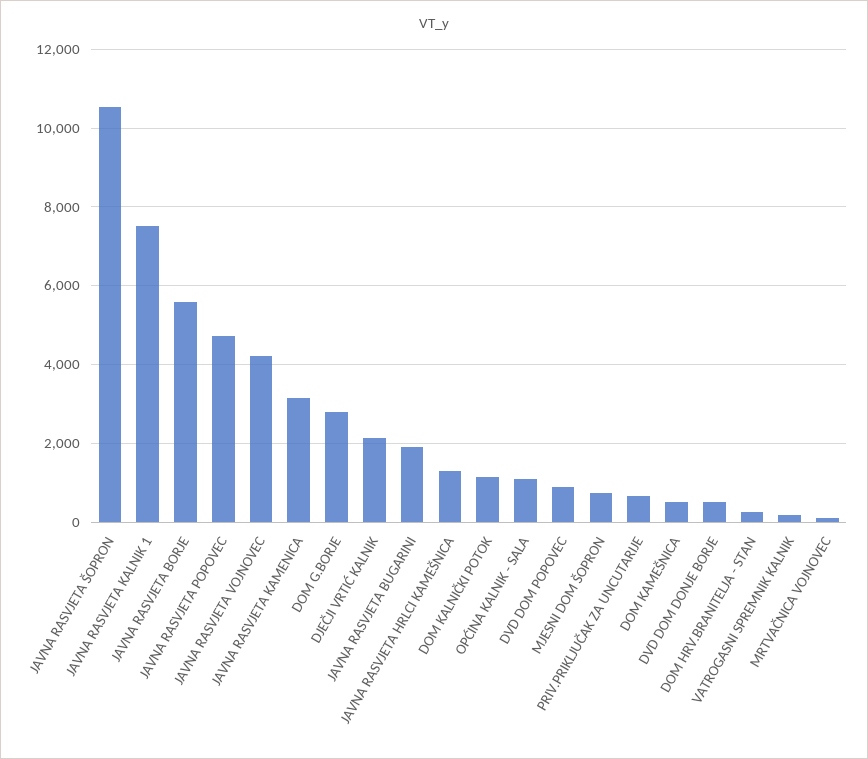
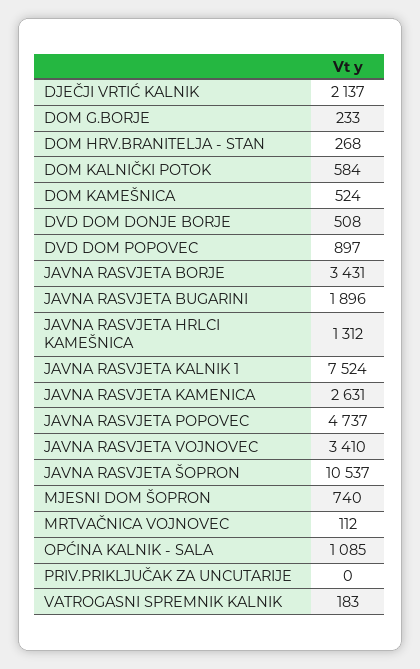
JAVNA RASVJETA BORJE: 5600 -> 3431
JAVNA RASVJETA VOJNOVEC: 4200 -> 3410
JAVNA RASVJETA KAMENICA: 3200 -> 2631
DOM G.BORJE: 2800 -> 233
DOM KALNIČKI POTOK: 1200 -> 584
PRIV.PRIKLJUČAK ZA UNCUTARIJE: 600 -> 0

